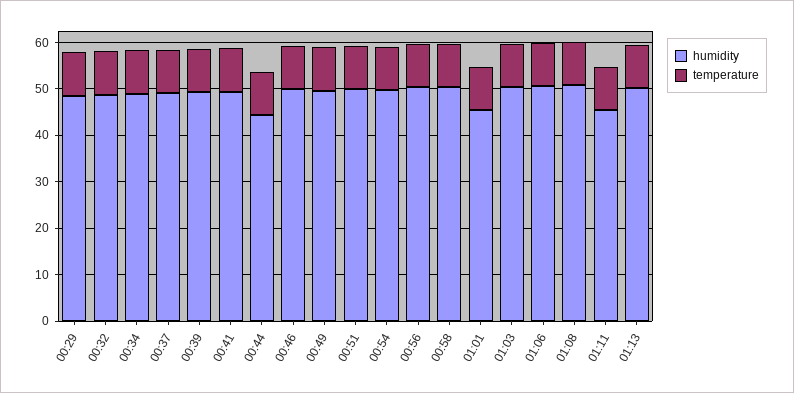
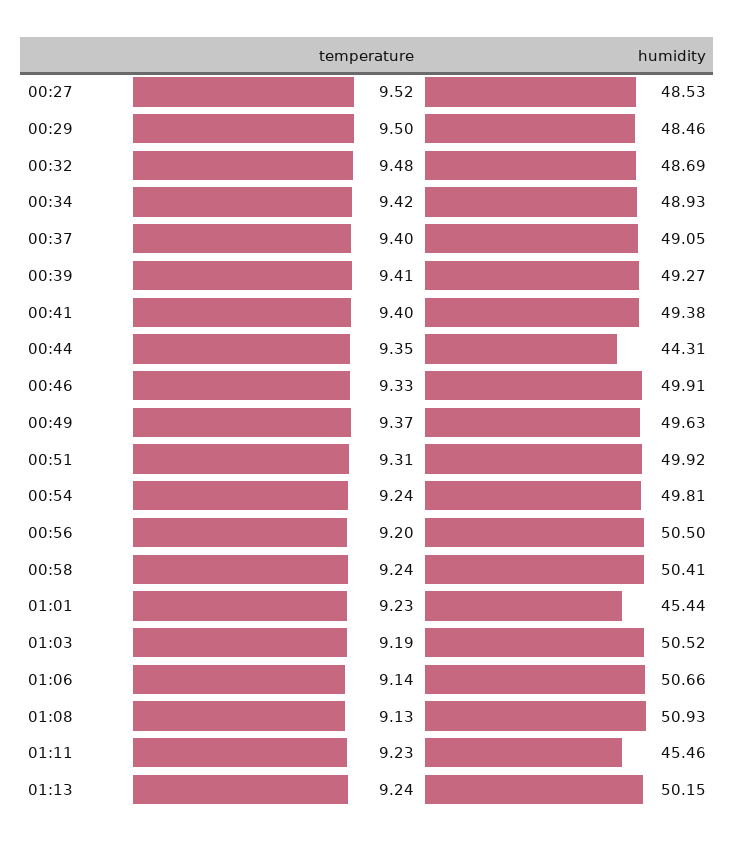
temperature, 00:27: none -> 9.52
humidity, 00:27: none -> 48.53

